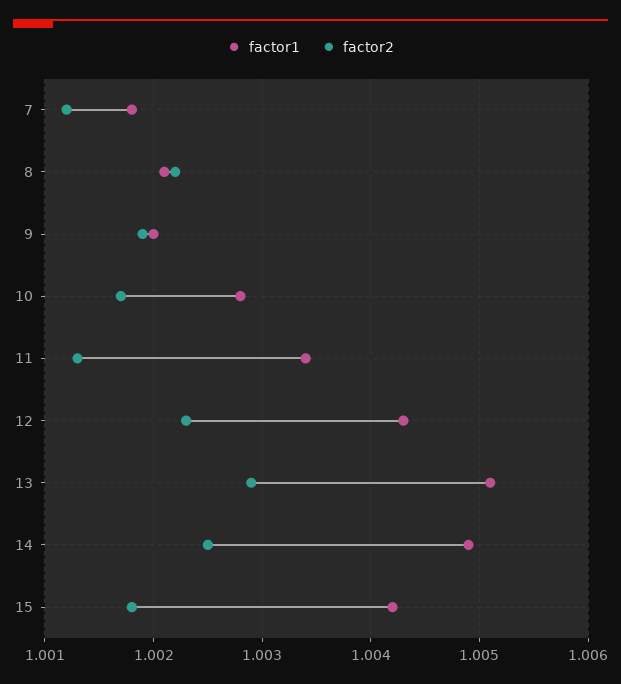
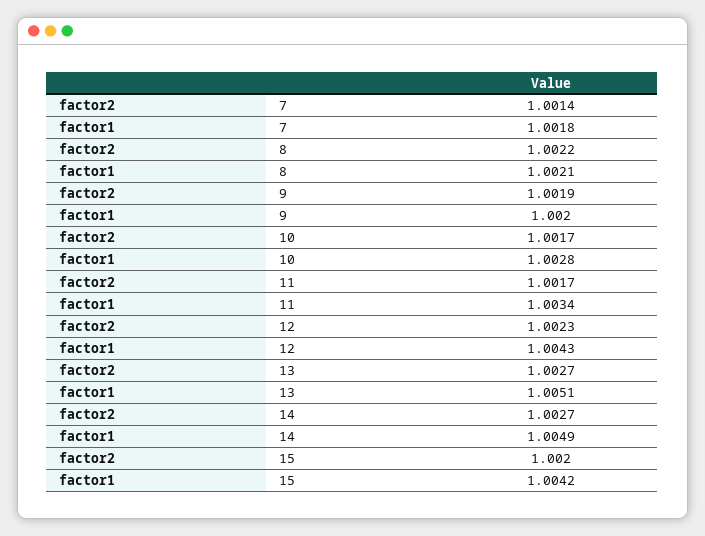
factor2, 7: 1.0012 -> 1.0014
factor2, 11: 1.0013 -> 1.0017
factor2, 13: 1.0029 -> 1.0027
factor2, 14: 1.0025 -> 1.0027
factor2, 15: 1.0018 -> 1.002

